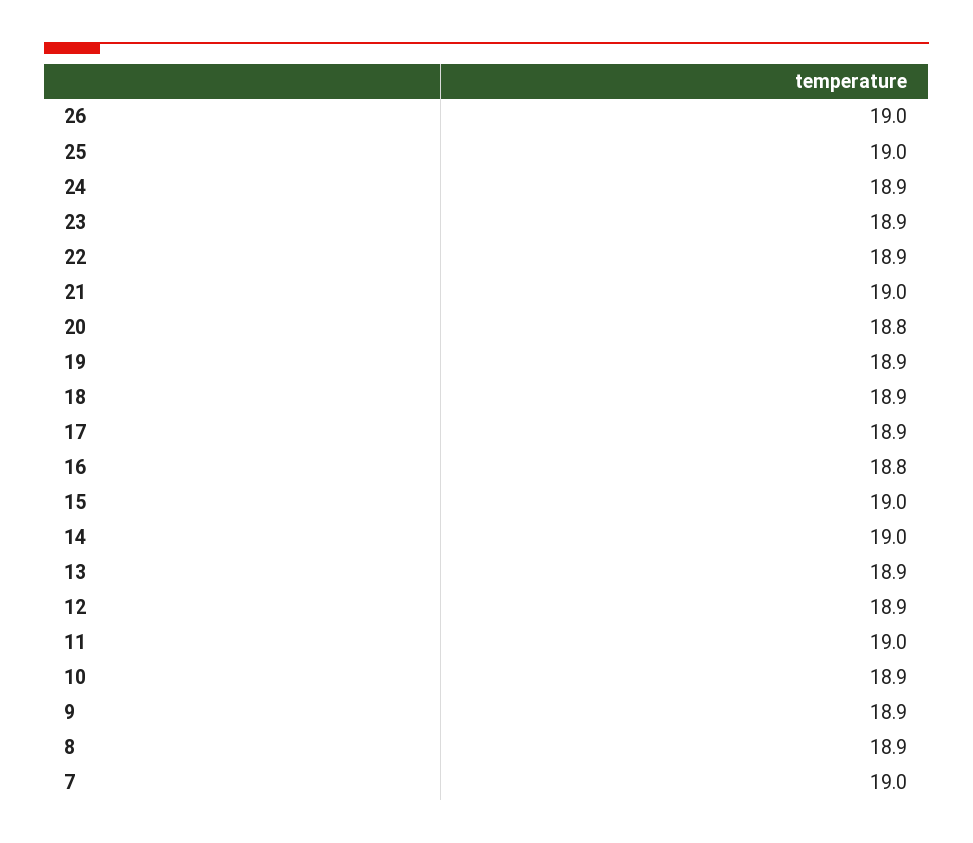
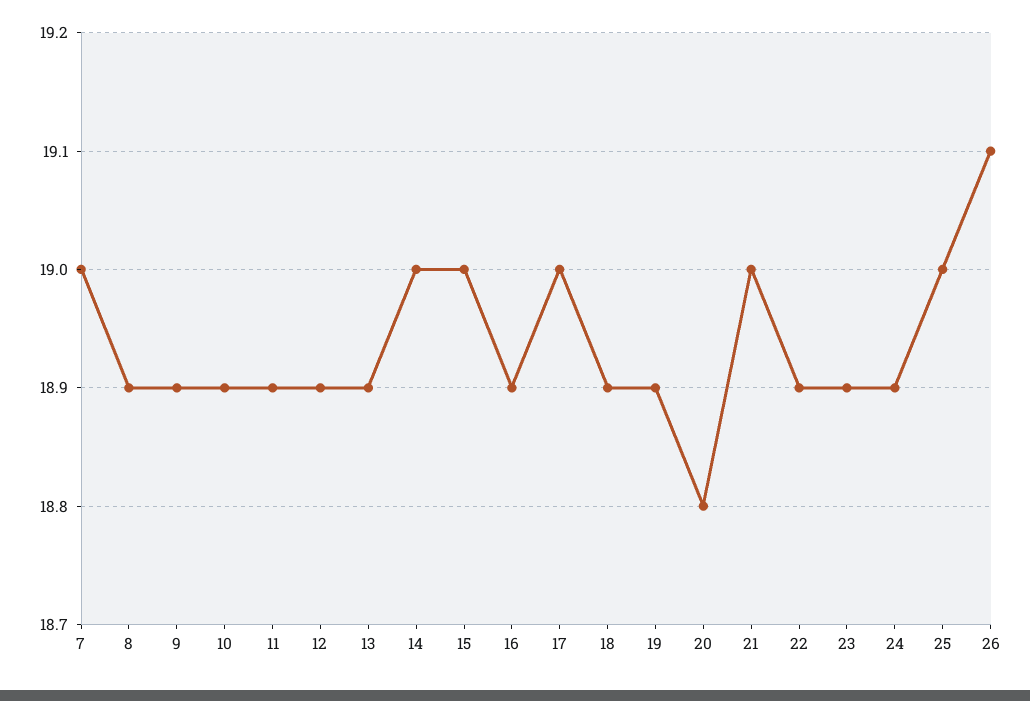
26: 19 -> 19.1
17: 18.9 -> 19
16: 18.8 -> 18.9
11: 19 -> 18.9

